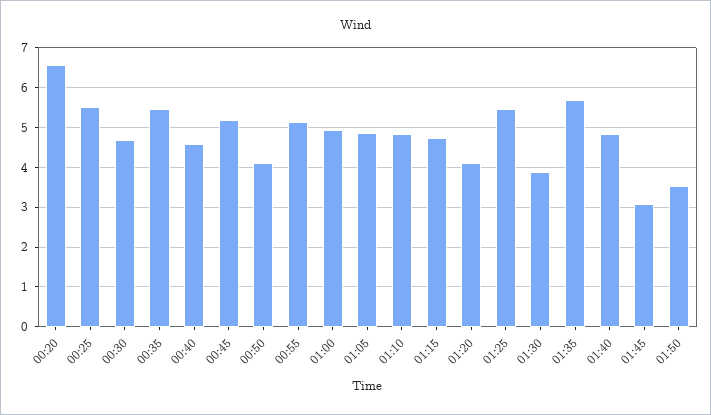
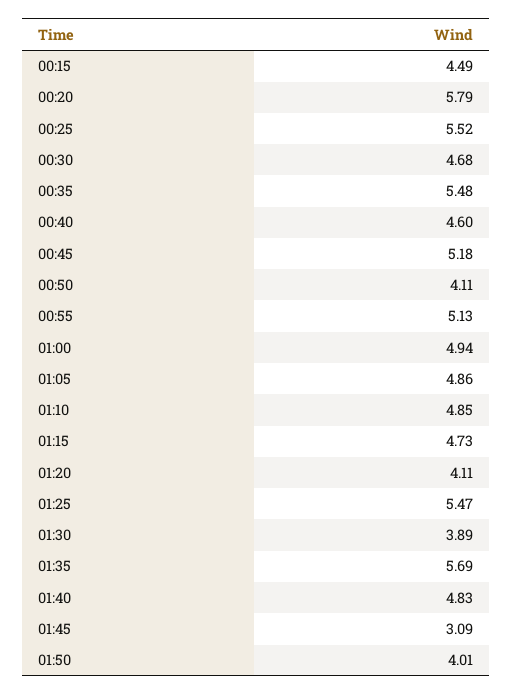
00:20: 6.6 -> 5.79
01:50: 3.6 -> 4.01
00:15: none -> 4.49

